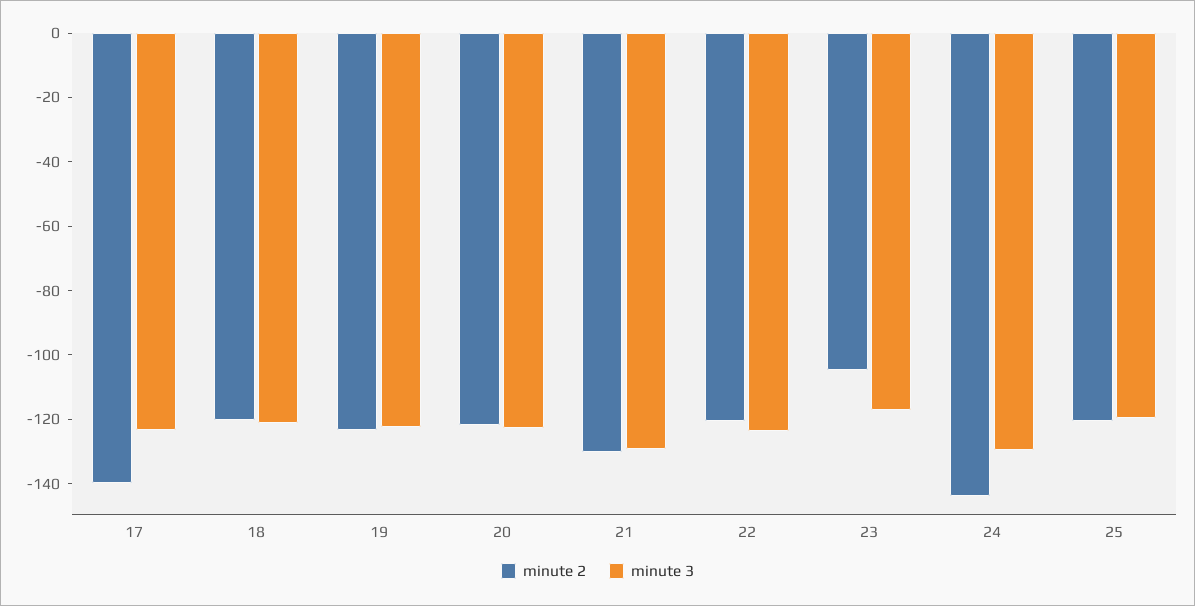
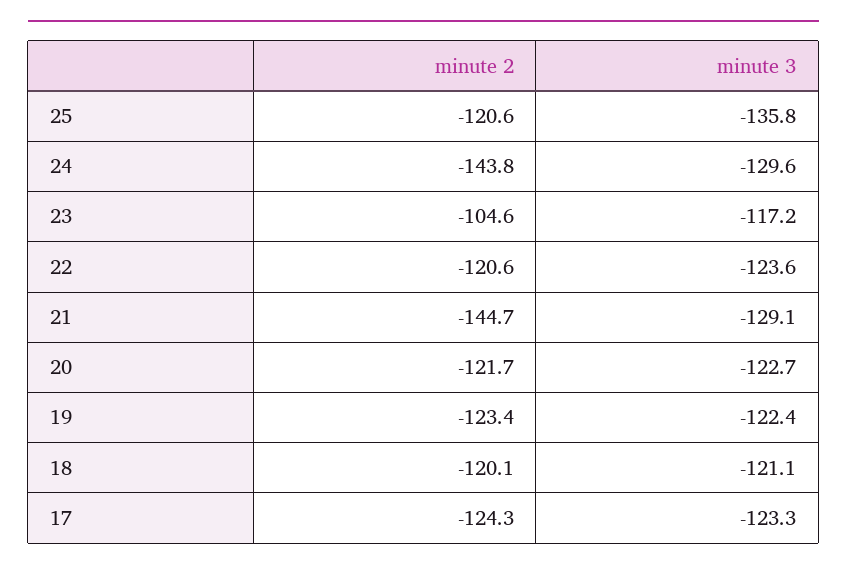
minute 2, 17: -140 -> -124.3
minute 2, 21: -130 -> -144.7
minute 3, 25: -120 -> -135.8

